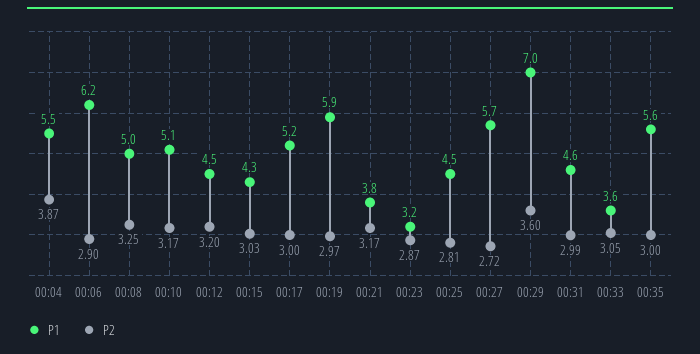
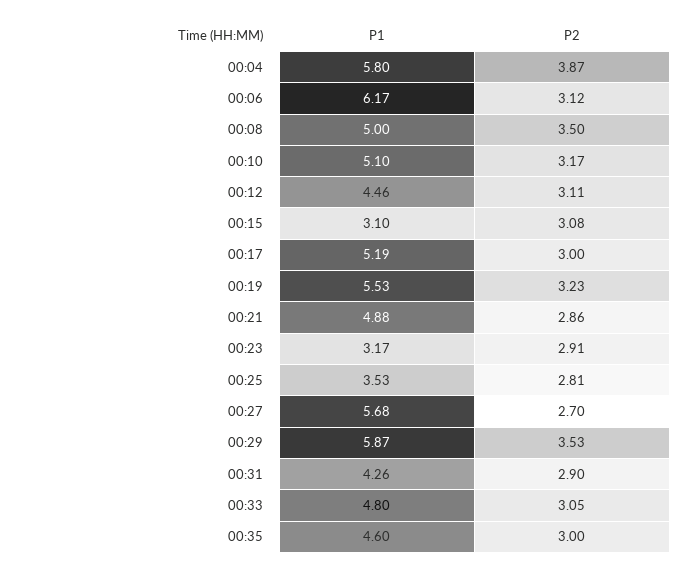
P1, 00:04: 5.5 -> 5.8
P2, 00:06: 2.9 -> 3.12
P2, 00:08: 3.25 -> 3.5
P2, 00:12: 3.2 -> 3.11
P1, 00:15: 4.3 -> 3.1
P2, 00:15: 3.03 -> 3.08
P1, 00:19: 5.9 -> 5.53
P2, 00:19: 2.97 -> 3.23
P1, 00:21: 3.8 -> 4.88
P2, 00:21: 3.17 -> 2.86
P2, 00:23: 2.87 -> 2.91
P1, 00:25: 4.5 -> 3.53
P2, 00:27: 2.72 -> 2.7
P1, 00:29: 7 -> 5.87
P2, 00:29: 3.6 -> 3.53
P1, 00:31: 4.6 -> 4.26
P2, 00:31: 2.99 -> 2.9
P1, 00:33: 3.6 -> 4.8
P1, 00:35: 5.6 -> 4.6

